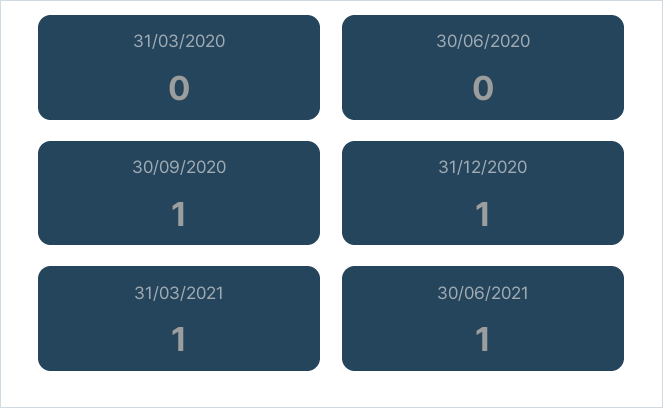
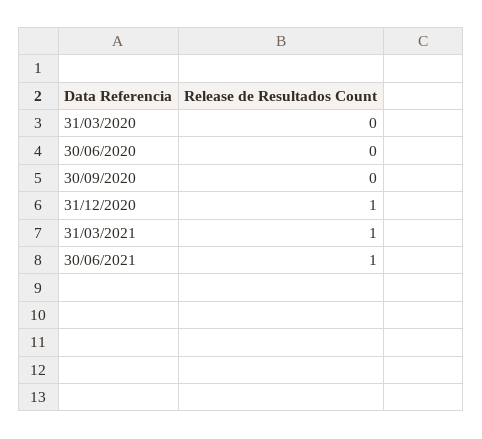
30/09/2020: 1 -> 0

